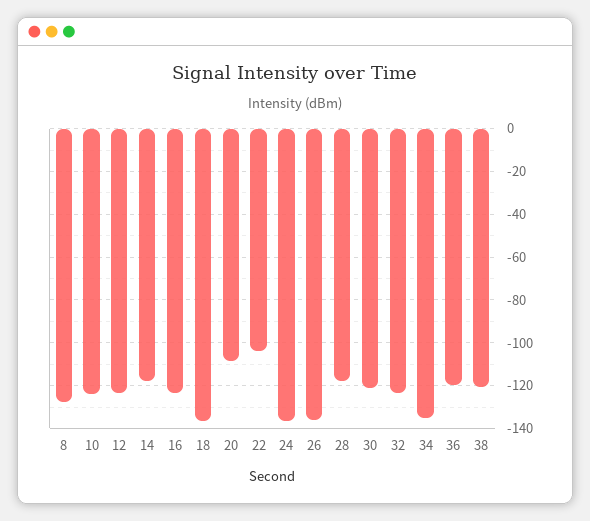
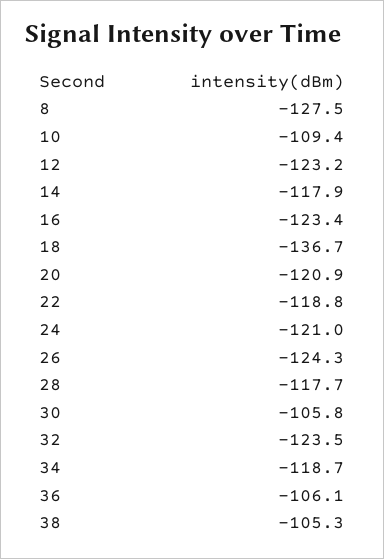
10: -125 -> -109.4
20: -110 -> -120.9
22: -105 -> -118.8
24: -135 -> -121
26: -135 -> -124.3
30: -120 -> -105.8
34: -135 -> -118.7
36: -120 -> -106.1
38: -120 -> -105.3

